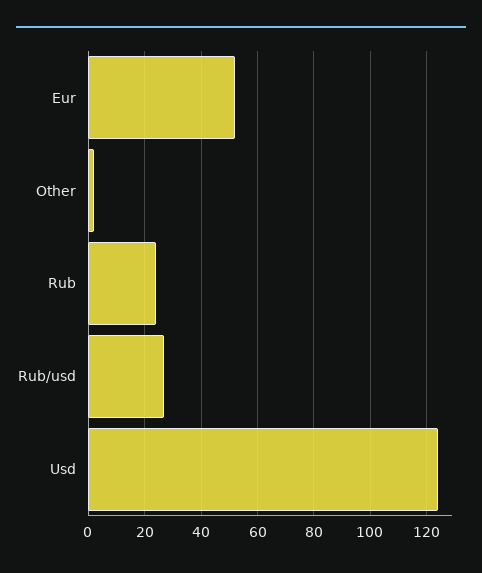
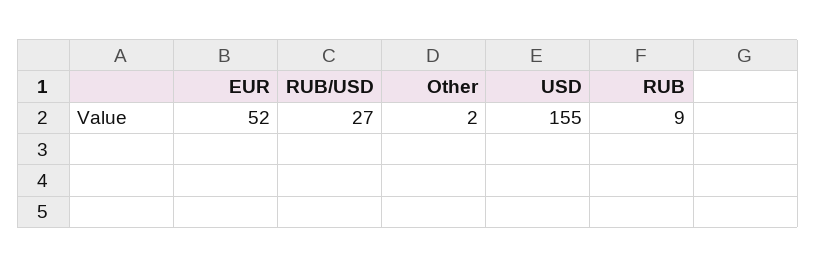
Rub: 25 -> 9
Usd: 125 -> 155

